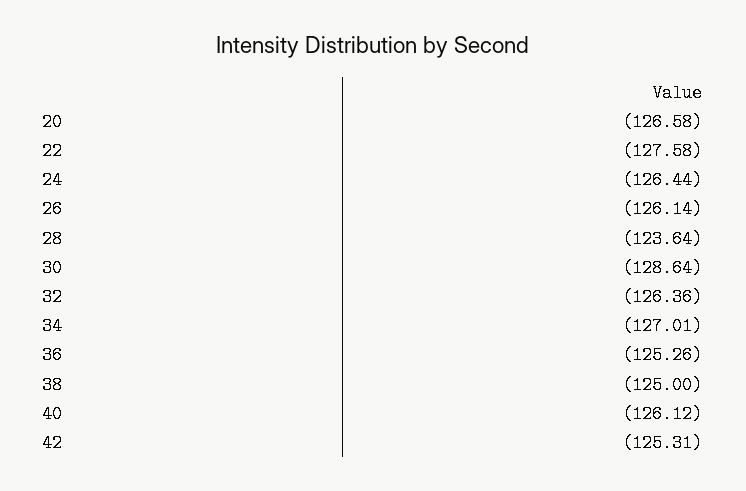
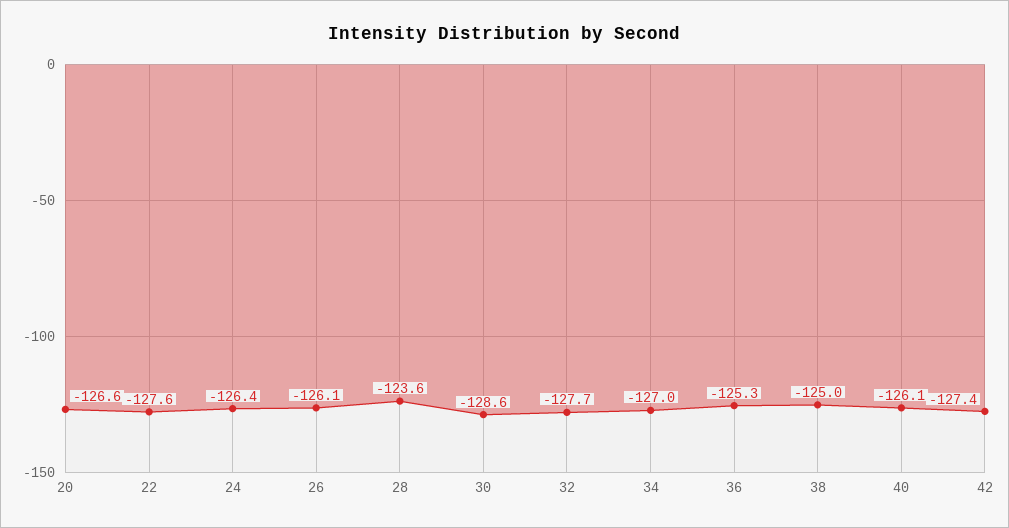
32: -126.36 -> -127.7
42: -125.31 -> -127.4

